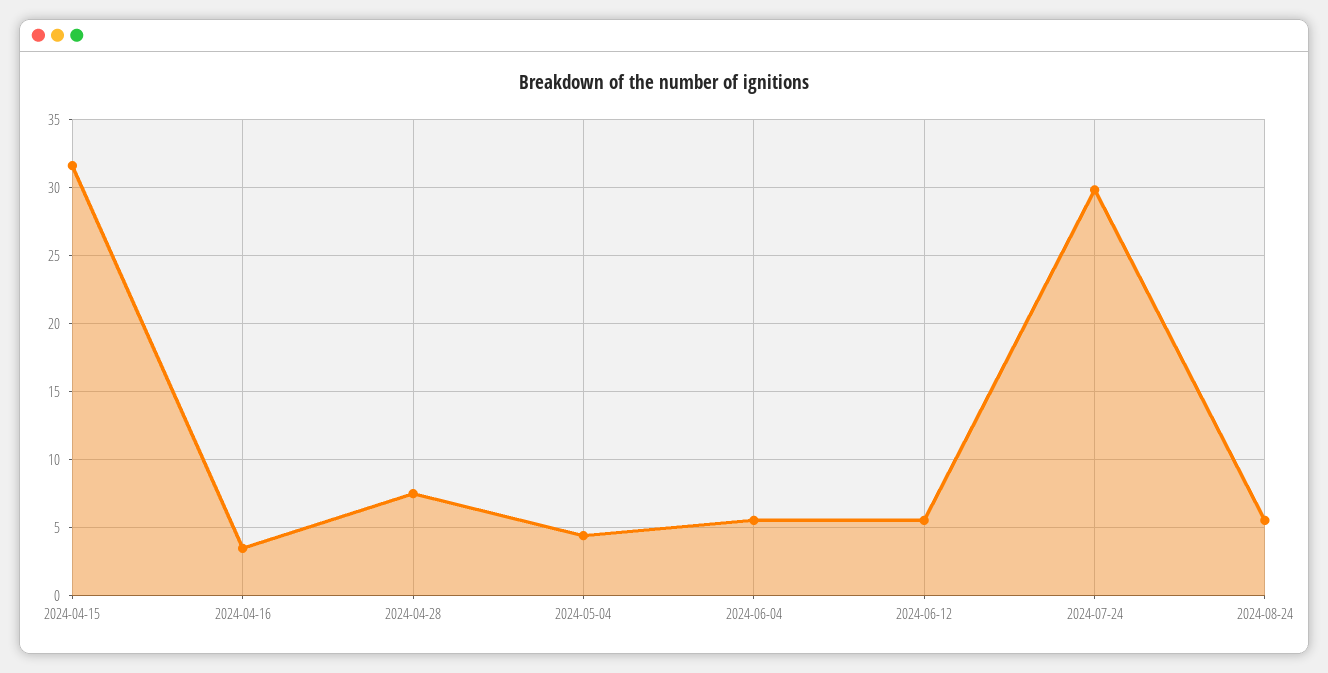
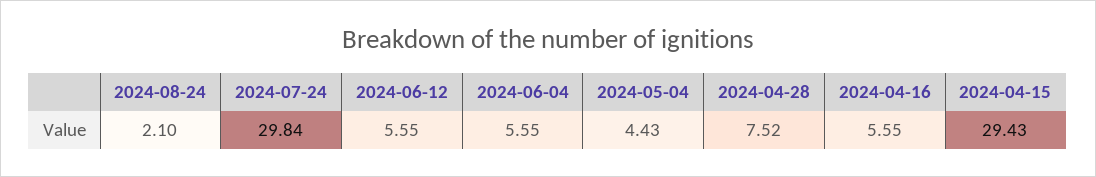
2024-04-15: 31.5 -> 29.43
2024-04-16: 3.5 -> 5.55
2024-08-24: 5.5 -> 2.1

